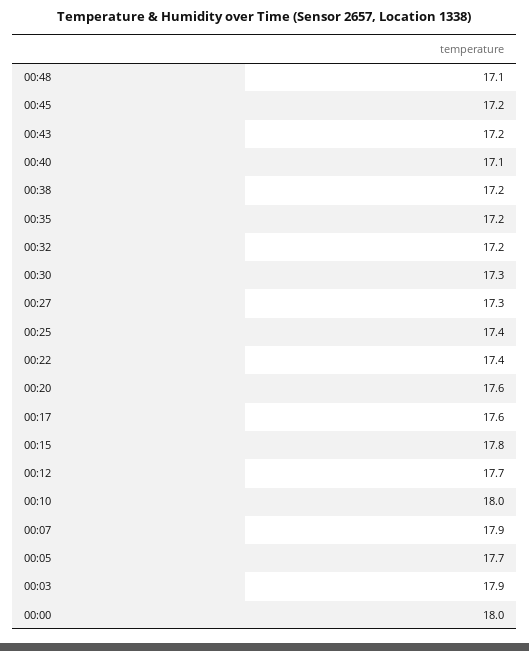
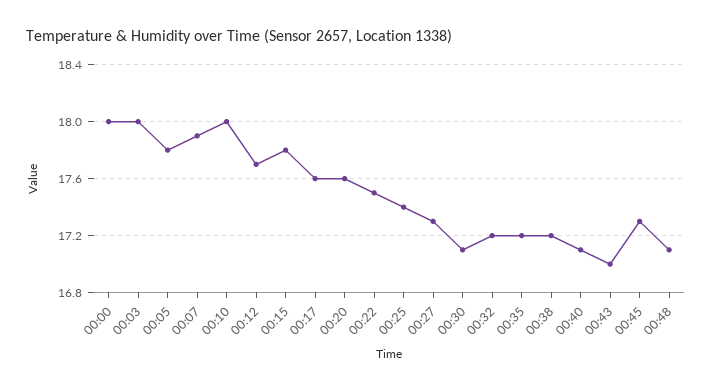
00:45: 17.2 -> 17.3
00:43: 17.2 -> 17
00:30: 17.3 -> 17.1
00:22: 17.4 -> 17.5
00:05: 17.7 -> 17.8
00:03: 17.9 -> 18

